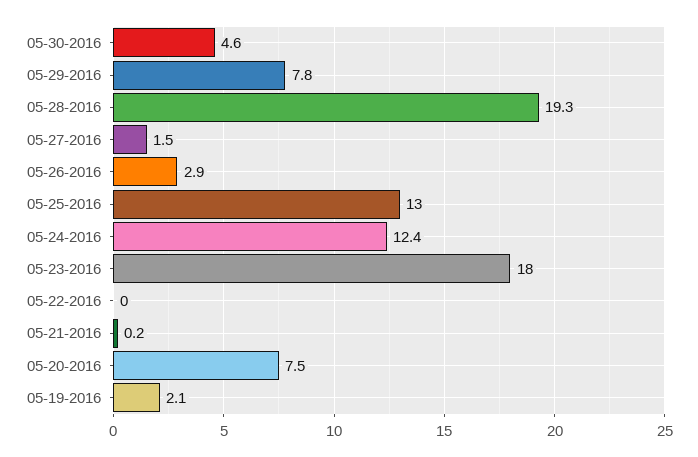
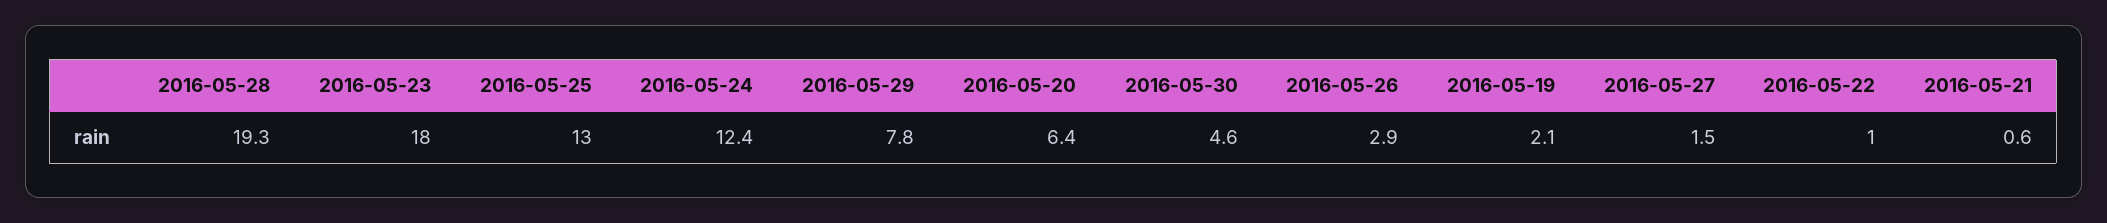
05-22-2016: 0 -> 1
05-21-2016: 0.2 -> 0.6
05-20-2016: 7.5 -> 6.4

